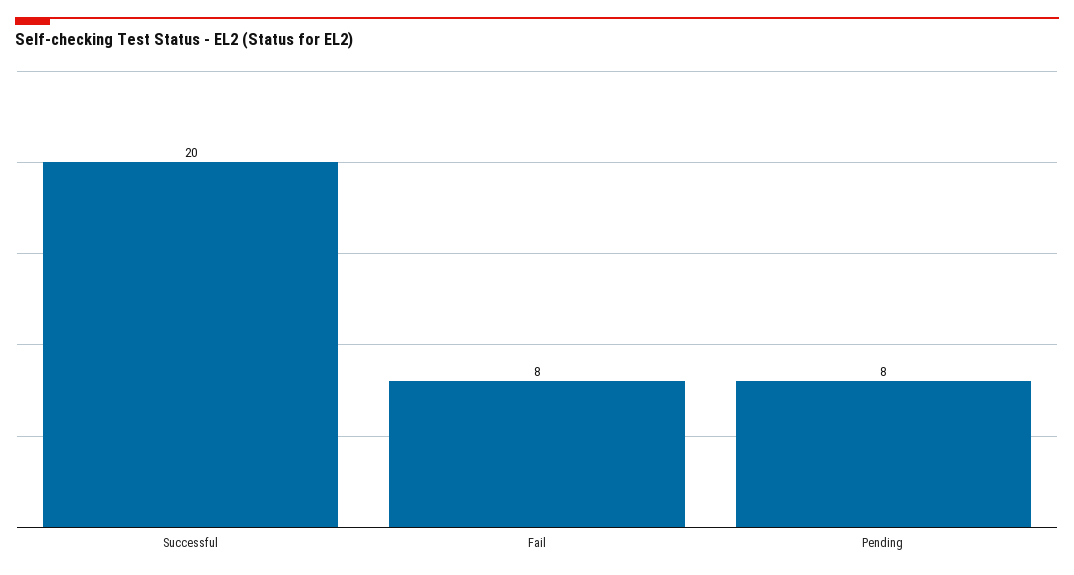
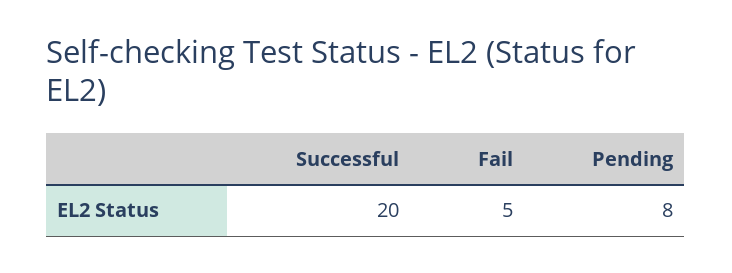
Fail: 8 -> 5

